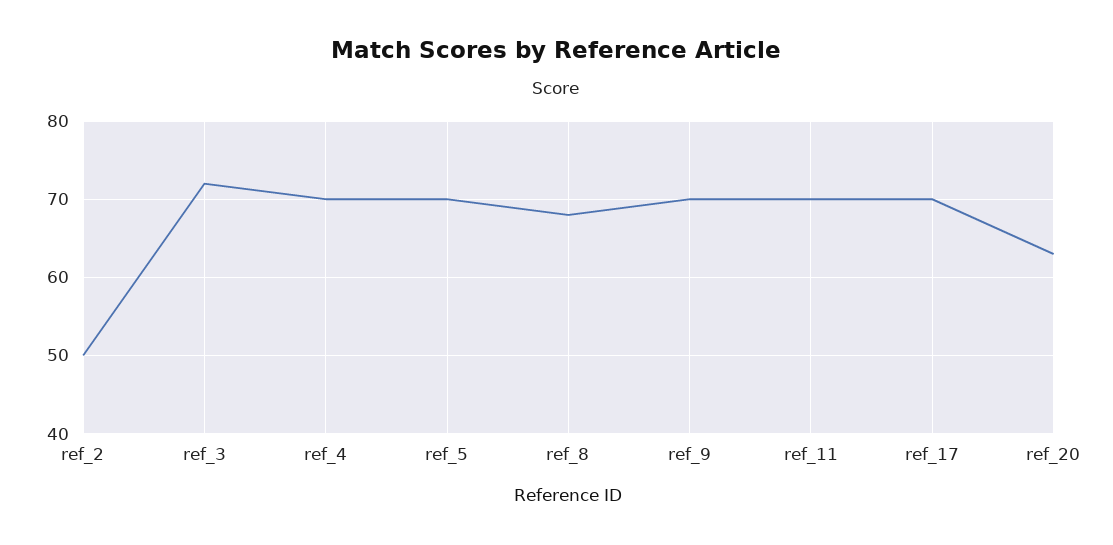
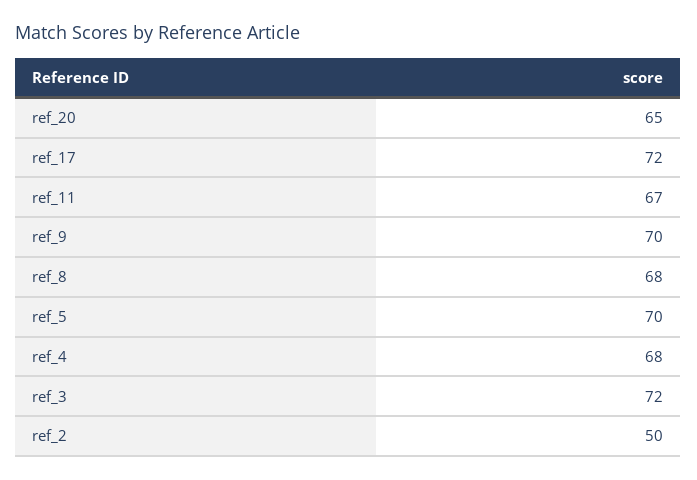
ref_4: 70 -> 68
ref_11: 70 -> 67
ref_17: 70 -> 72
ref_20: 63 -> 65

